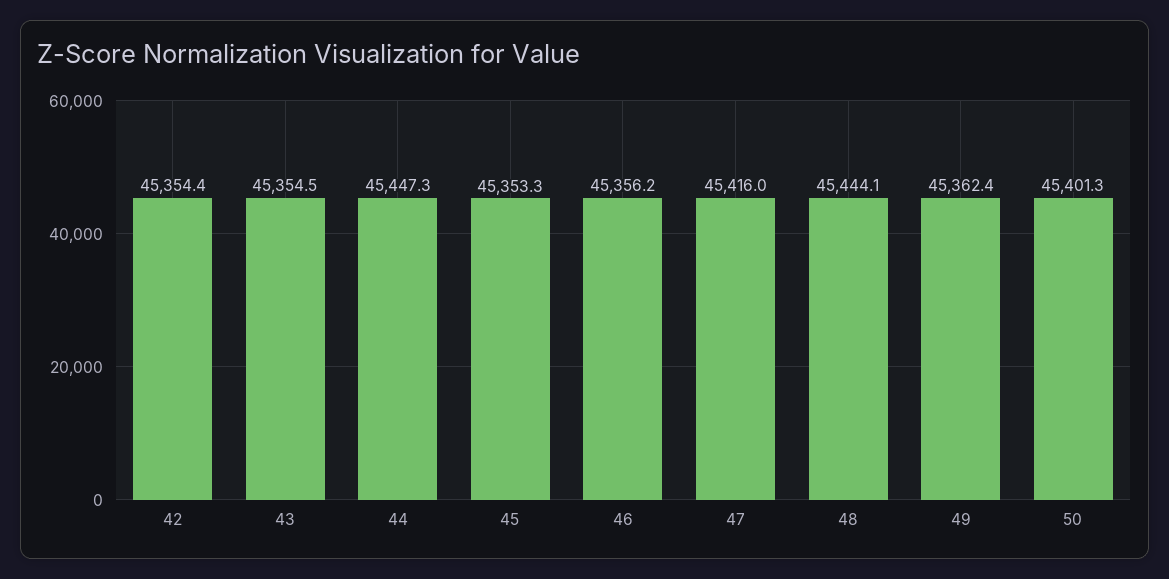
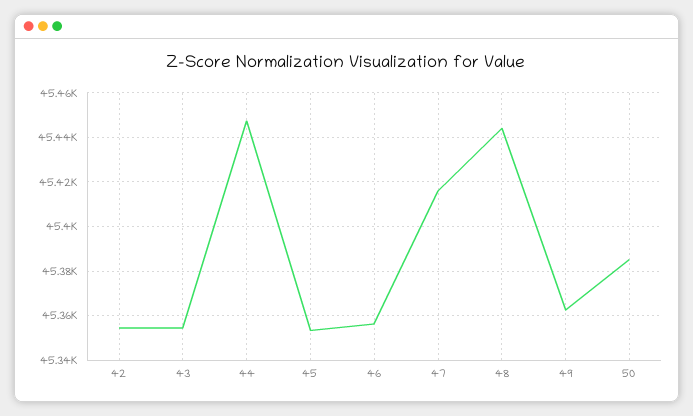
50: 45401.3 -> 45385

